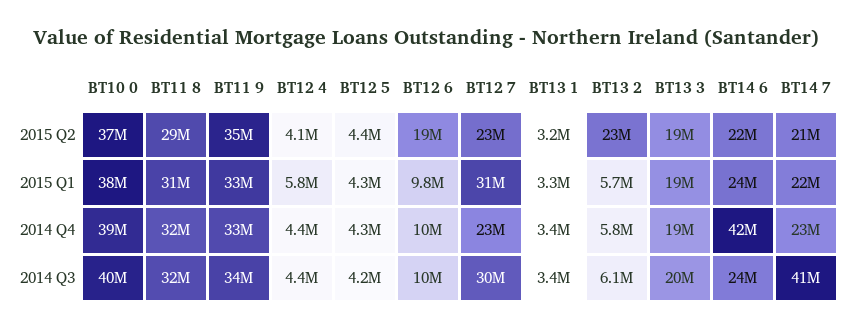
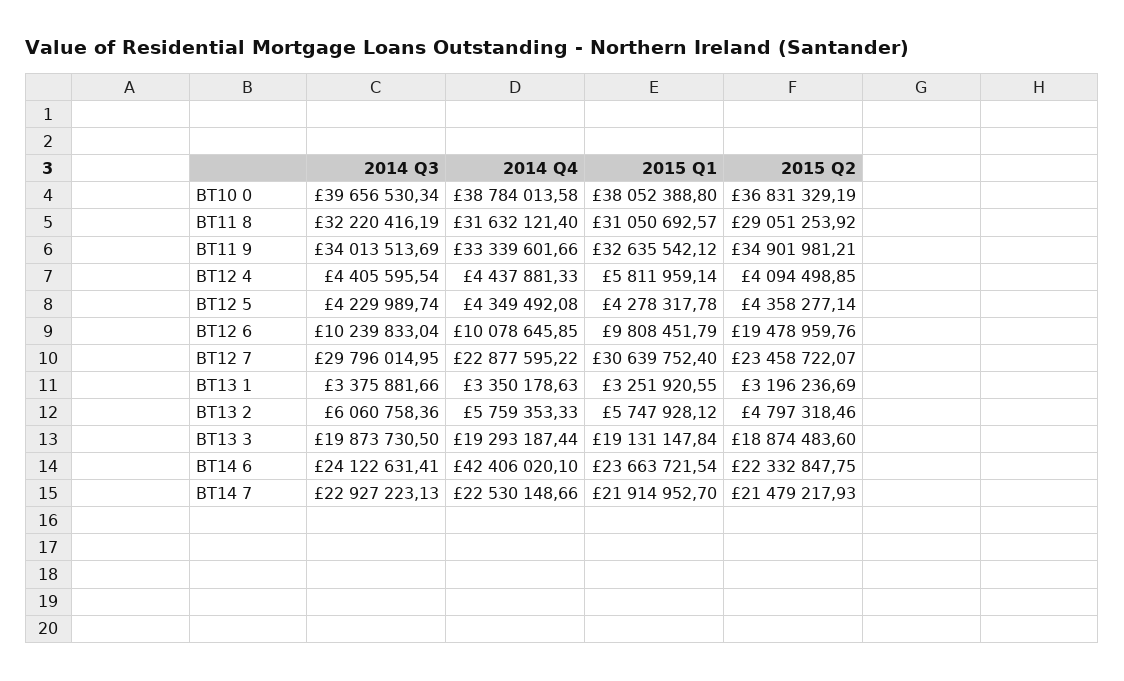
BT13 2, 2015 Q2: 23000000 -> 4797318.46
BT14 7, 2014 Q3: 41000000 -> 22927223.13

